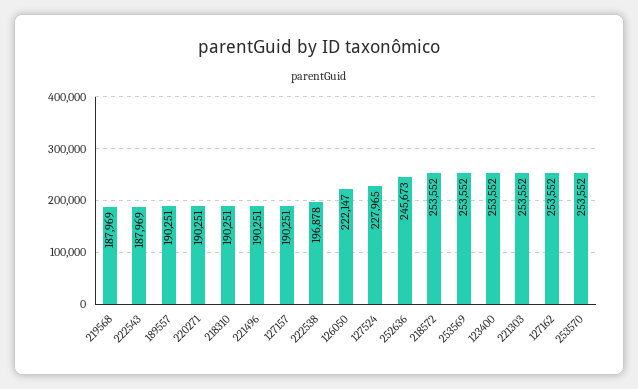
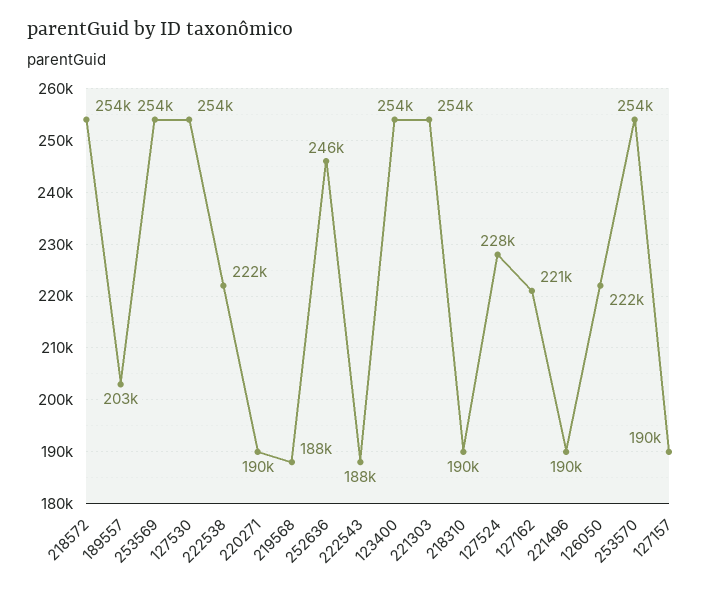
189557: 190251 -> 203000
222538: 196878 -> 222000
127162: 253552 -> 221000
127530: none -> 254000

